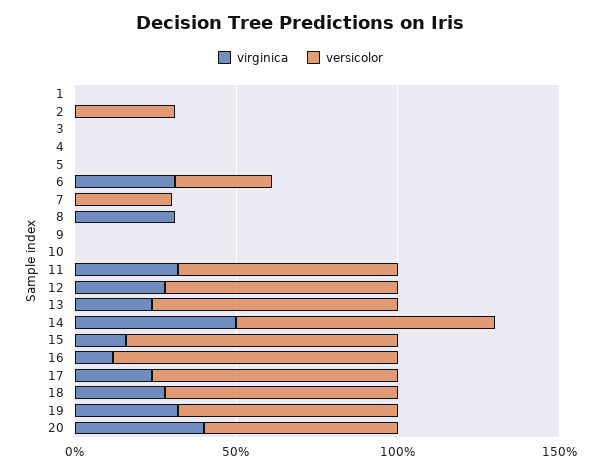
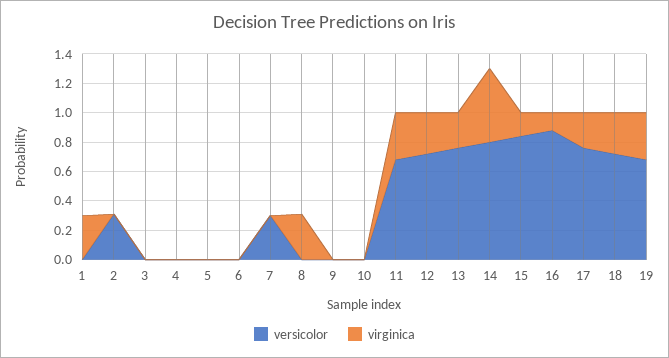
virginica, 1: 0 -> 0.3
virginica, 6: 0.3 -> 0
versicolor, 6: 0.3 -> 0
virginica, 20: 0.4 -> none
versicolor, 20: 0.6 -> none

